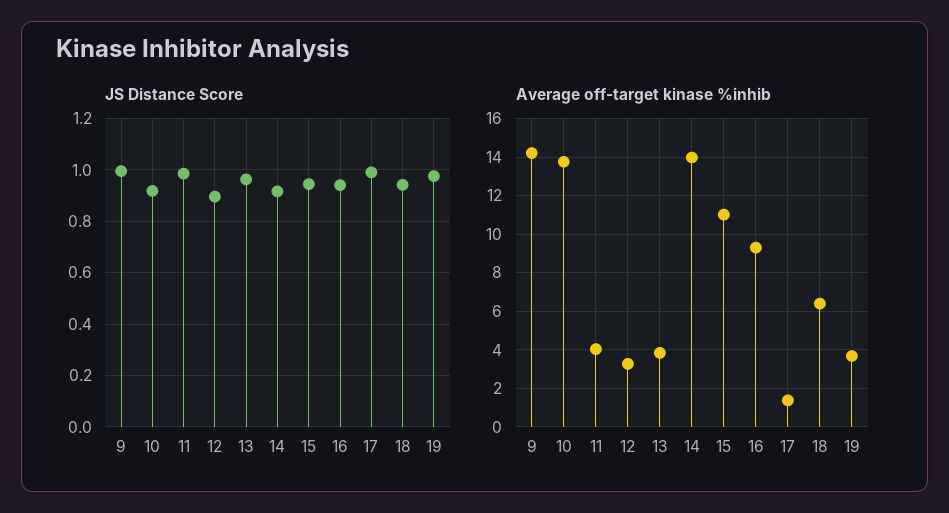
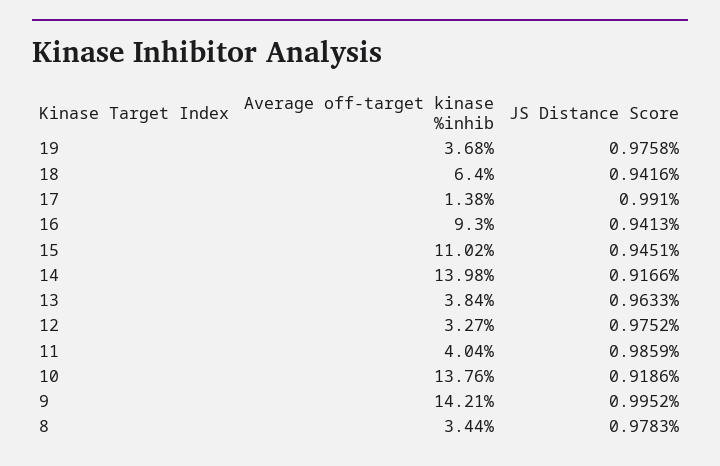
JS Distance Score, 12: 0.9 -> 0.9752
Average off-target kinase %inhib, 8: none -> 3.44
JS Distance Score, 8: none -> 0.9783

